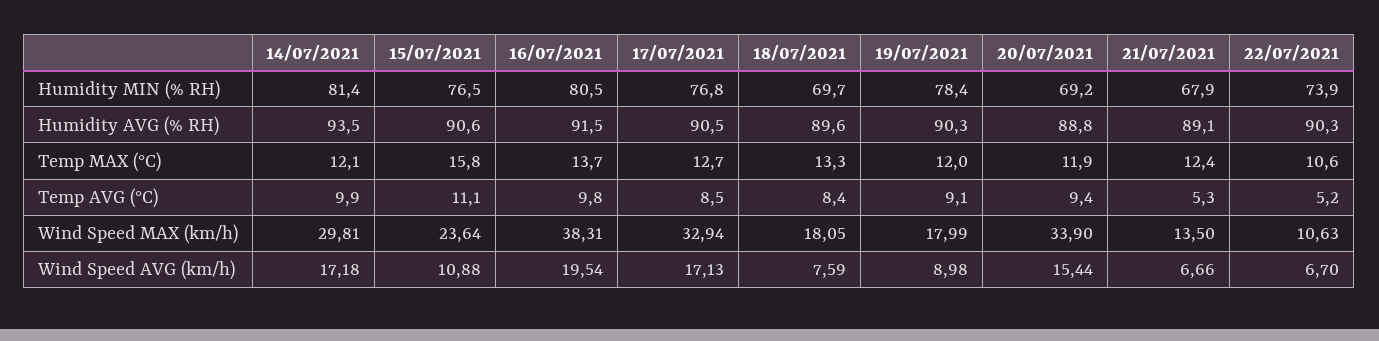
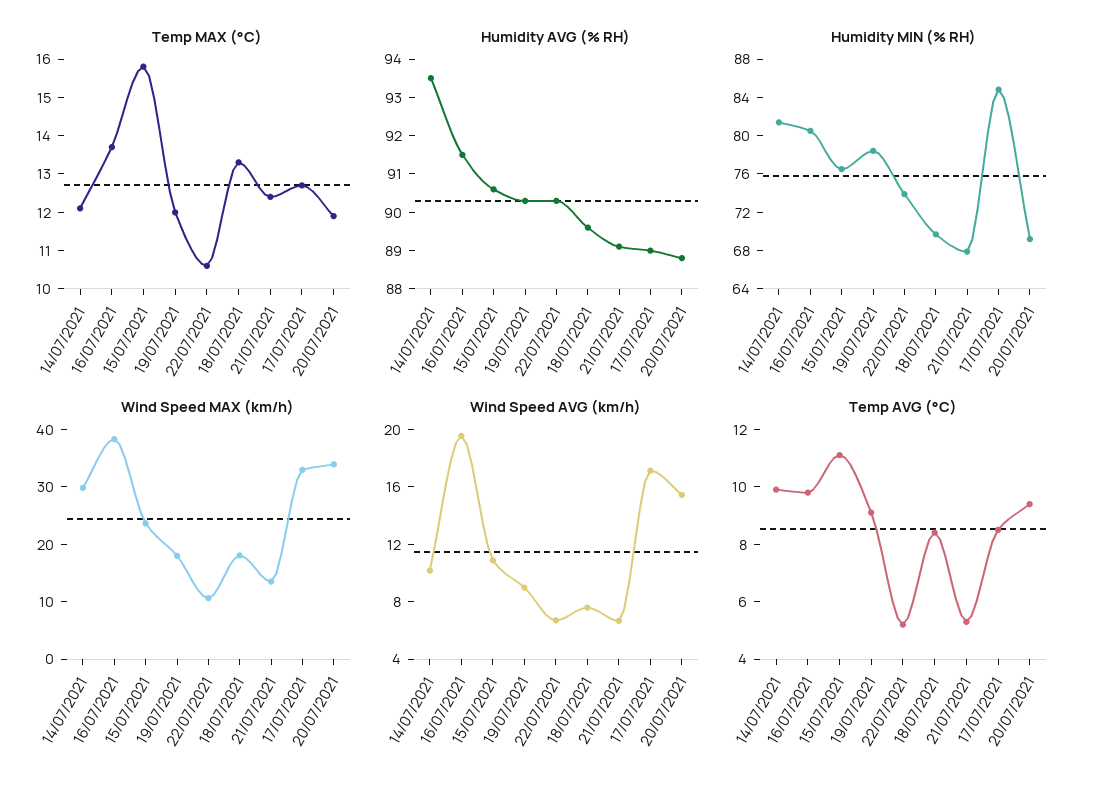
Humidity MIN (% RH), 17/07/2021: 76.8 -> 85
Humidity AVG (% RH), 17/07/2021: 90.5 -> 89
Wind Speed AVG (km/h), 14/07/2021: 17.18 -> 10

